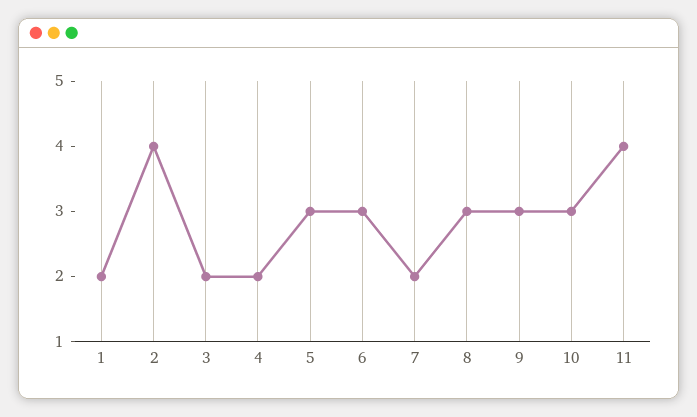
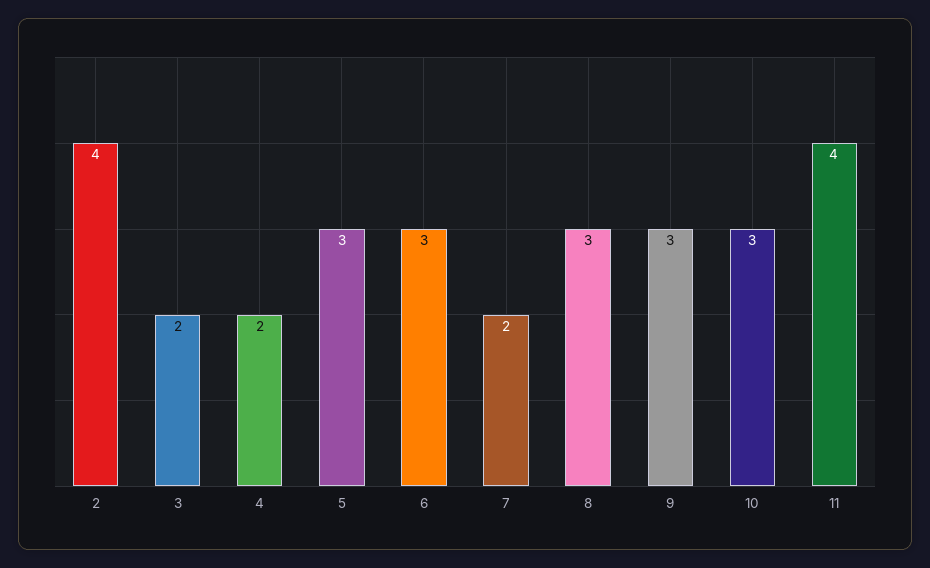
1: 2 -> none

